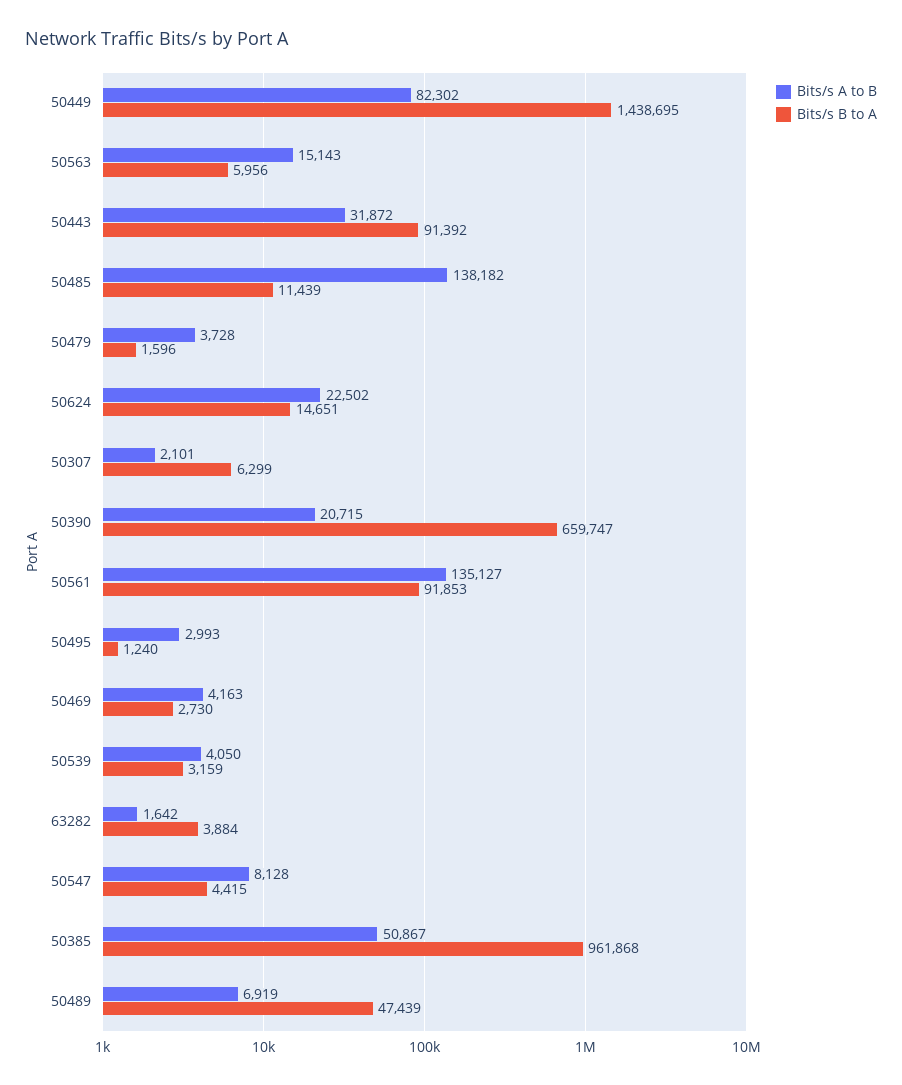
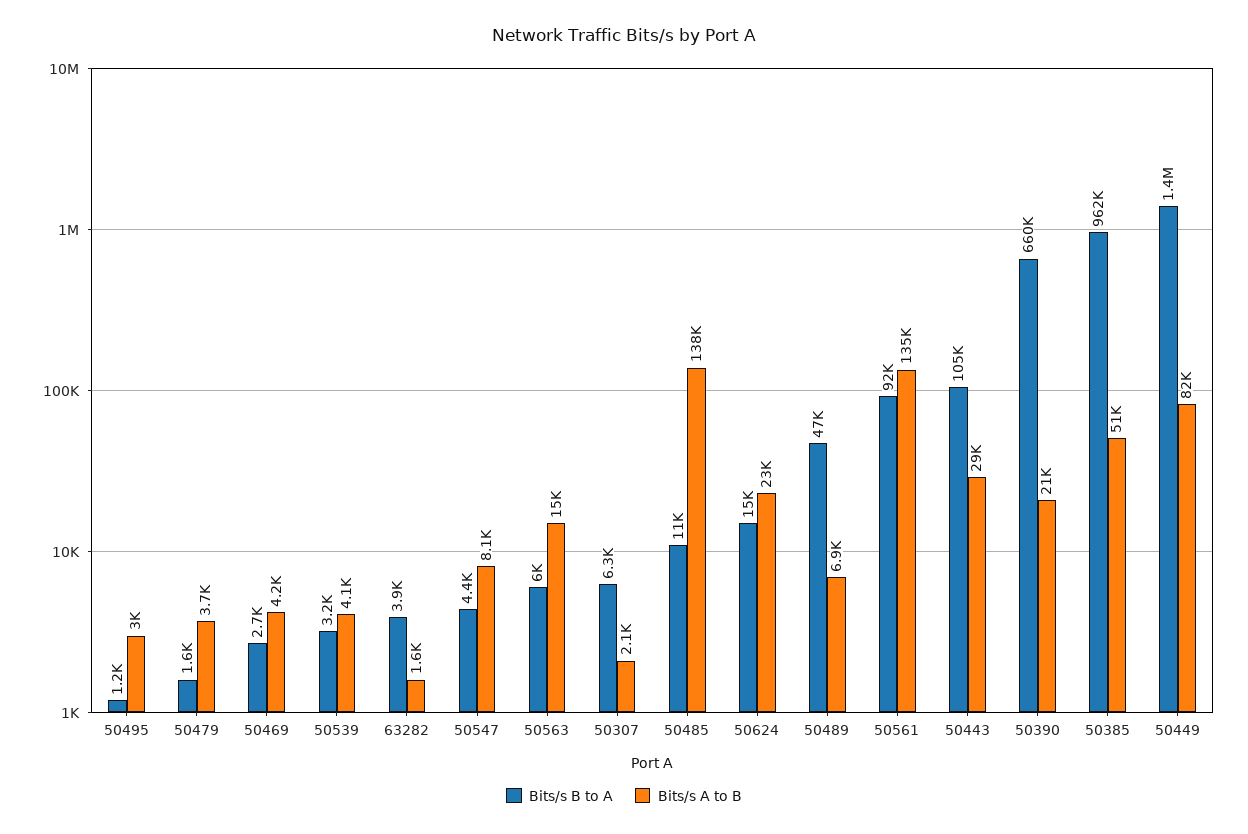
Bits/s A to B, 50443: 31872 -> 29000
Bits/s B to A, 50443: 91392 -> 105000

